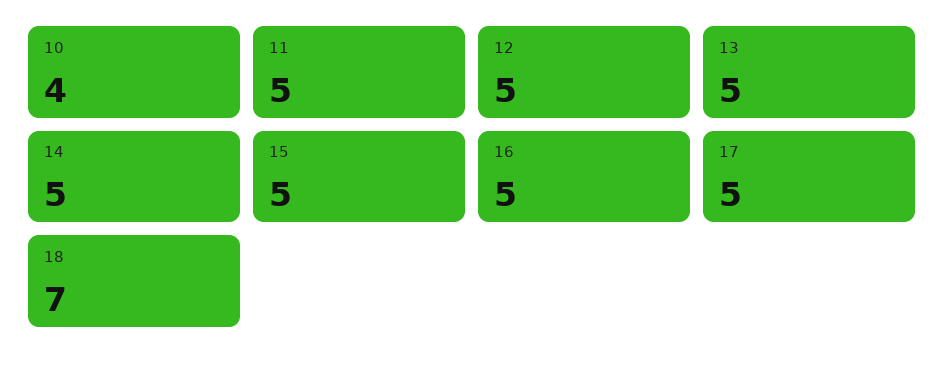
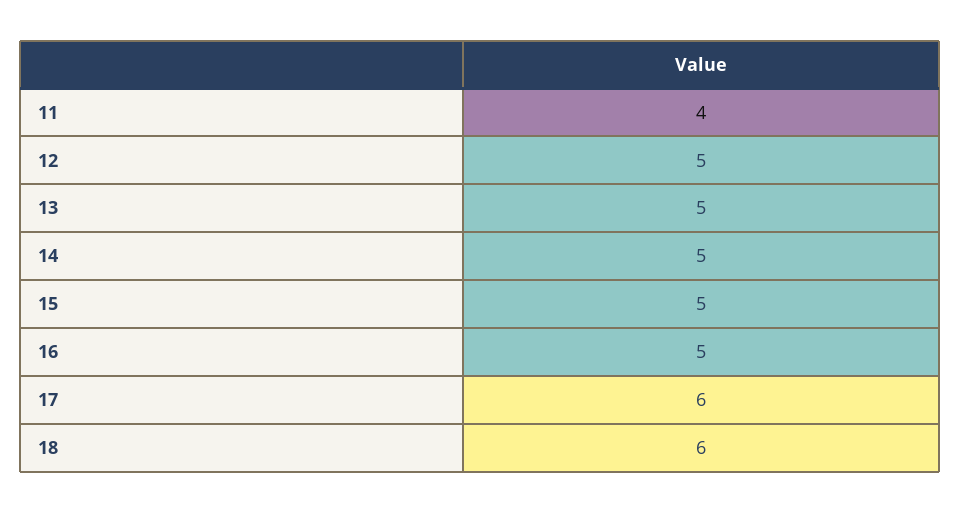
10: 4 -> none
11: 5 -> 4
17: 5 -> 6
18: 7 -> 6

